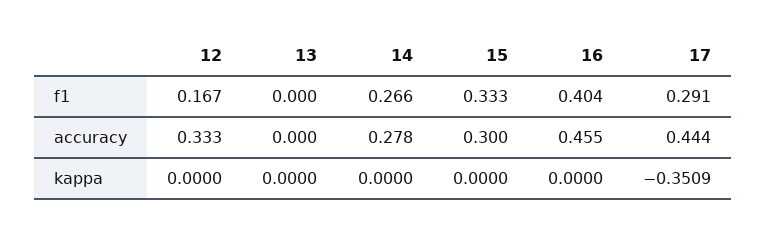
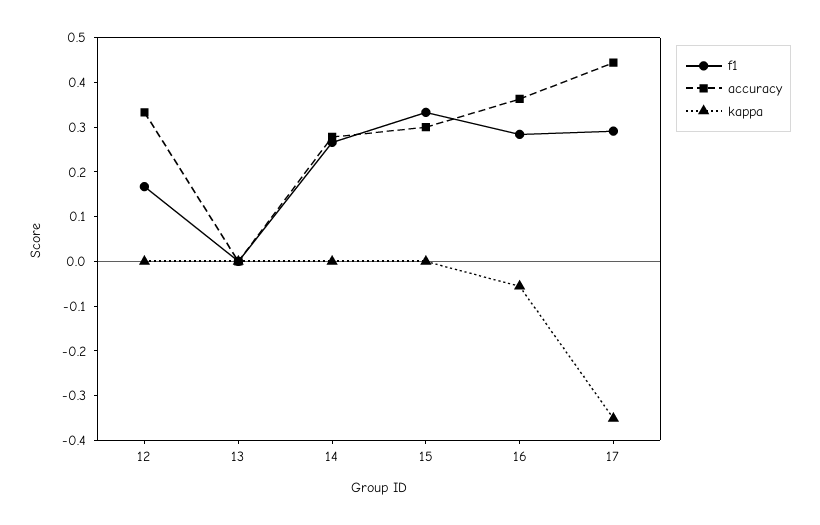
f1, 16: 0.404 -> 0.28
accuracy, 16: 0.455 -> 0.36
kappa, 16: 0 -> -0.06

